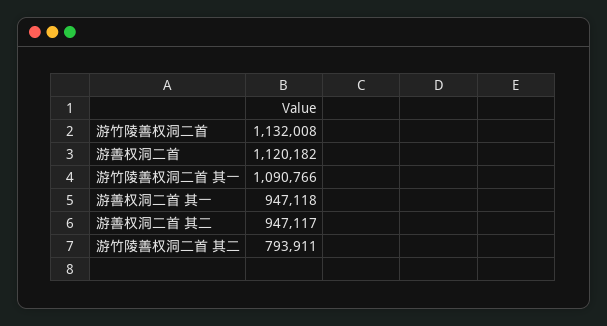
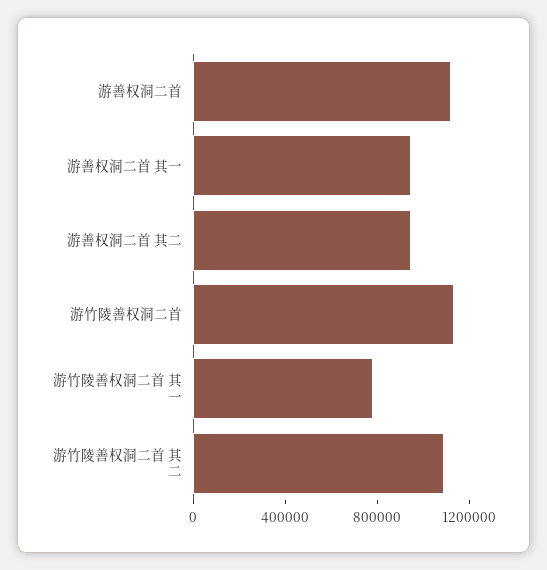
游竹陵善权洞二首 其一: 1090766 -> 800000
游竹陵善权洞二首 其二: 793911 -> 1100000

